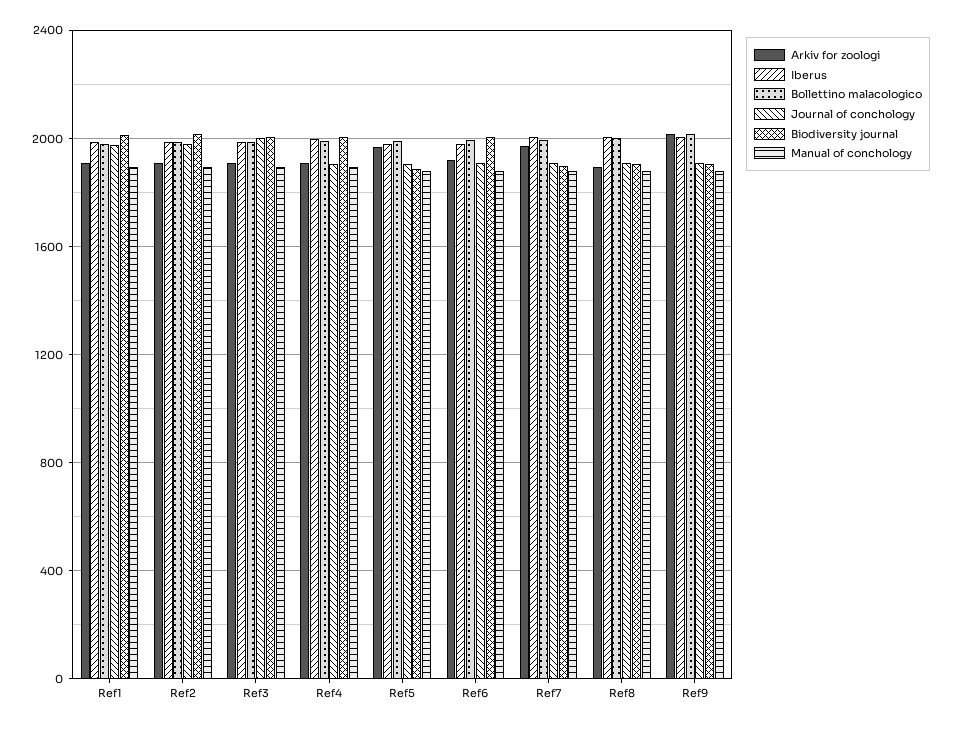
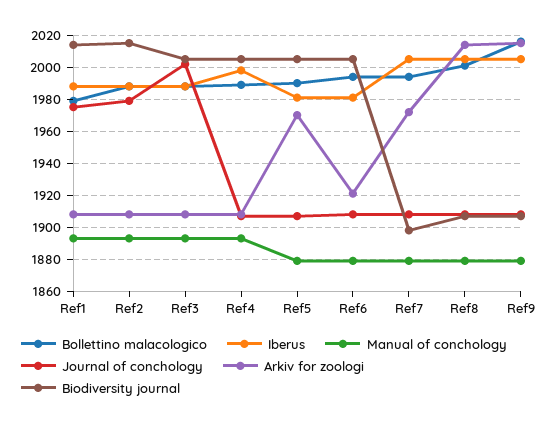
Biodiversity journal, Ref5: 1900 -> 2005
Arkiv for zoologi, Ref8: 1900 -> 2015

